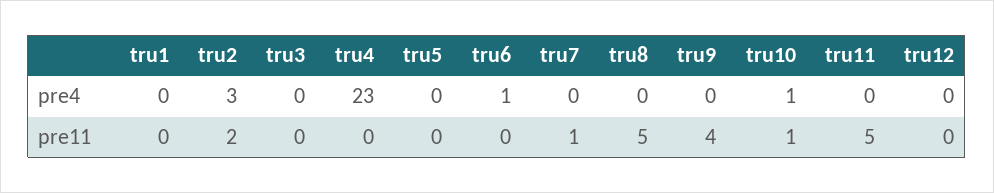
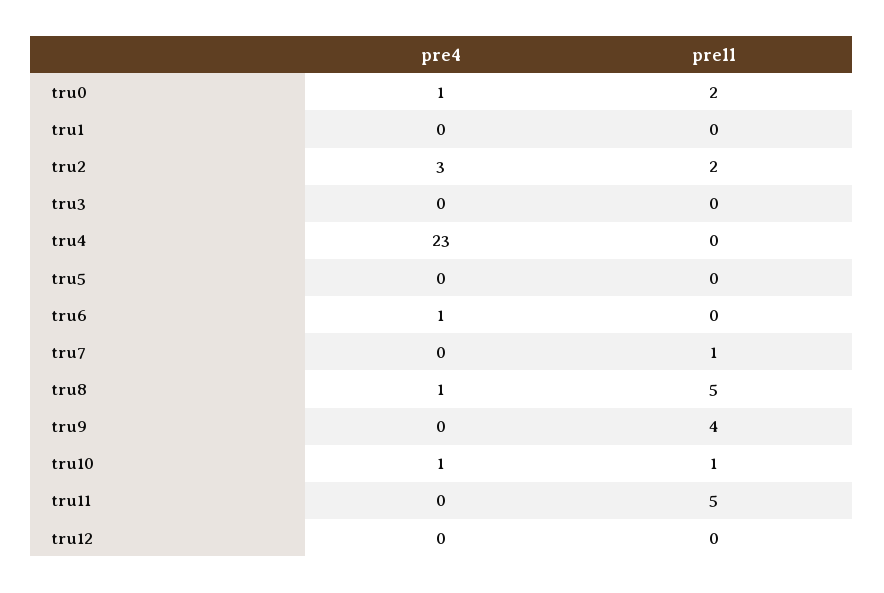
tru8, pre4: 0 -> 1
tru0, pre4: none -> 1
tru0, pre11: none -> 2

